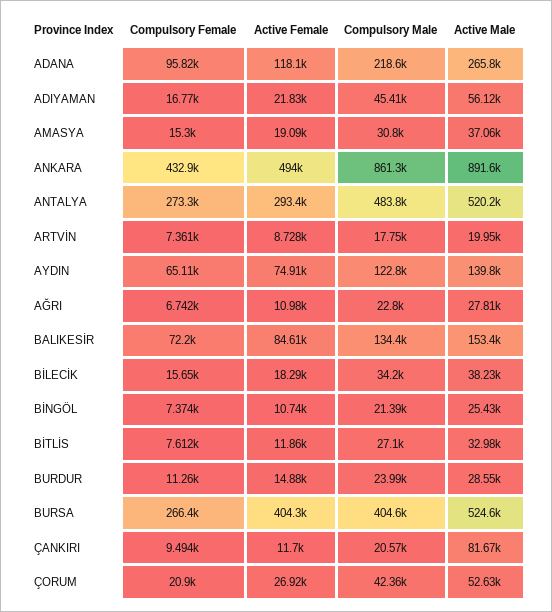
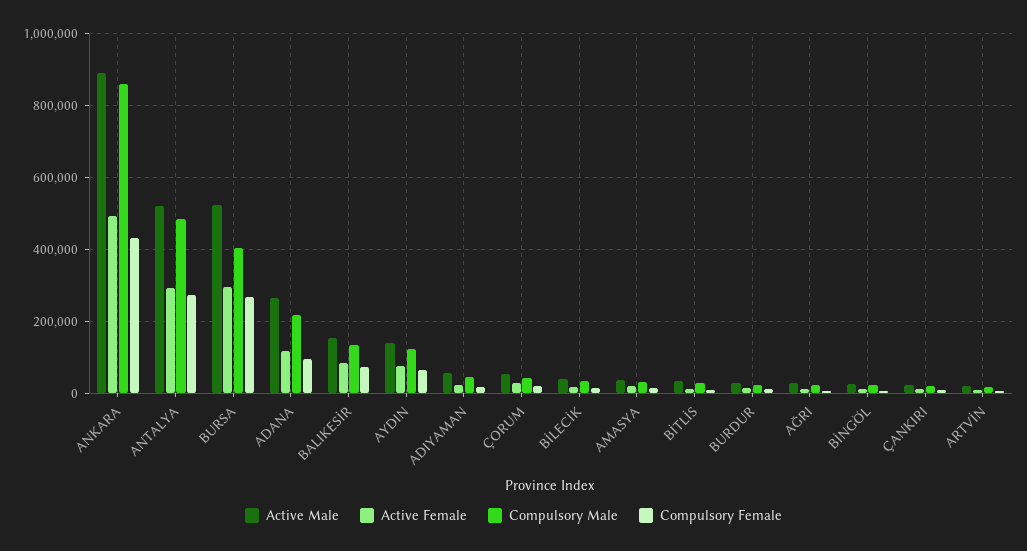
Active Female, BURSA: 404300 -> 300000
Active Male, ÇANKIRI: 81670 -> 20000

